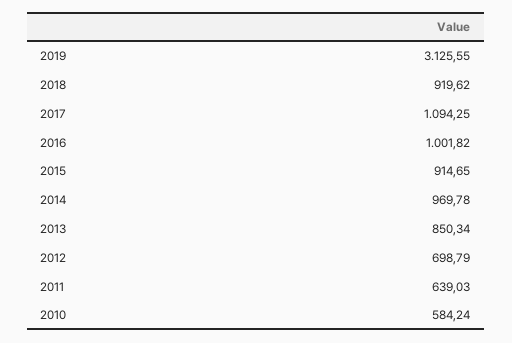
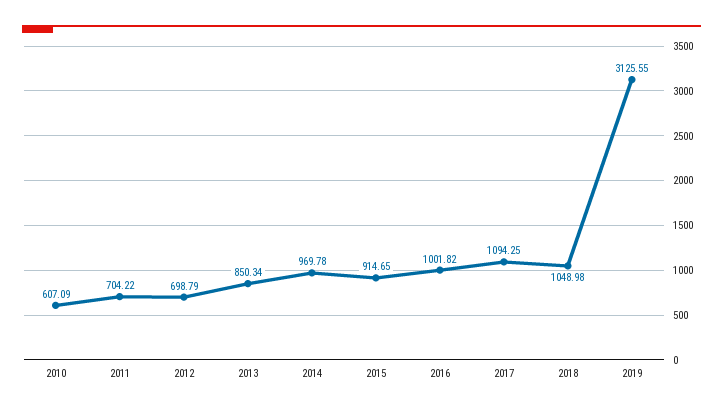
2018: 919.62 -> 1048.98
2011: 639.03 -> 704.22
2010: 584.24 -> 607.09

